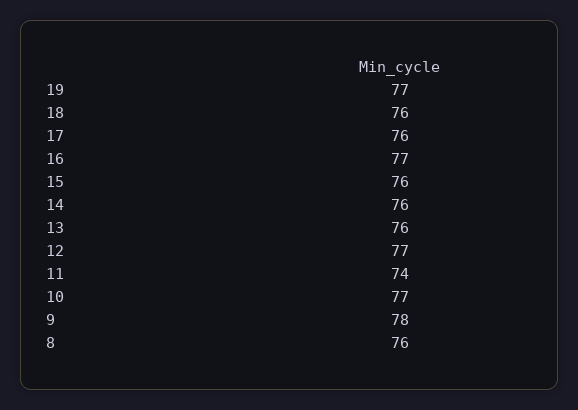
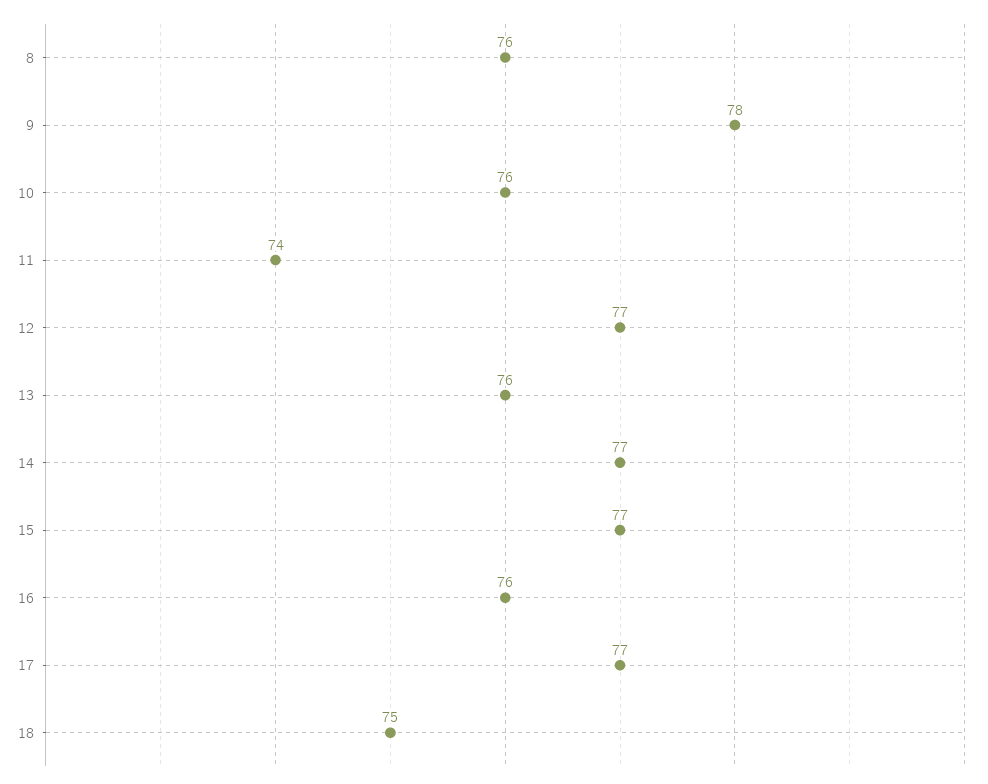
19: 77 -> none
18: 76 -> 75
17: 76 -> 77
16: 77 -> 76
15: 76 -> 77
14: 76 -> 77
10: 77 -> 76

